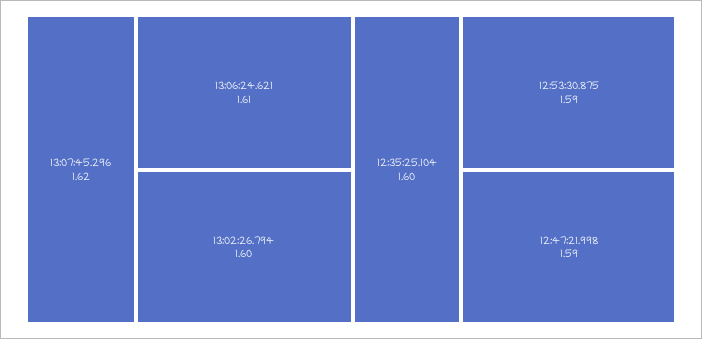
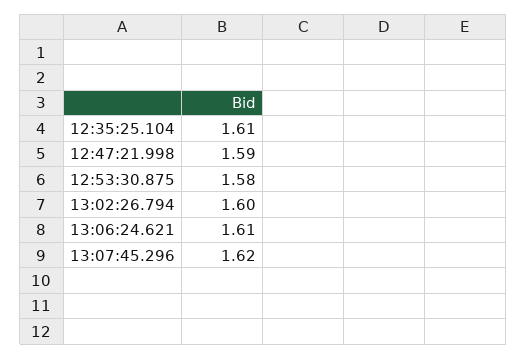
12:35:25.104: 1.6 -> 1.61
12:53:30.875: 1.59 -> 1.58

